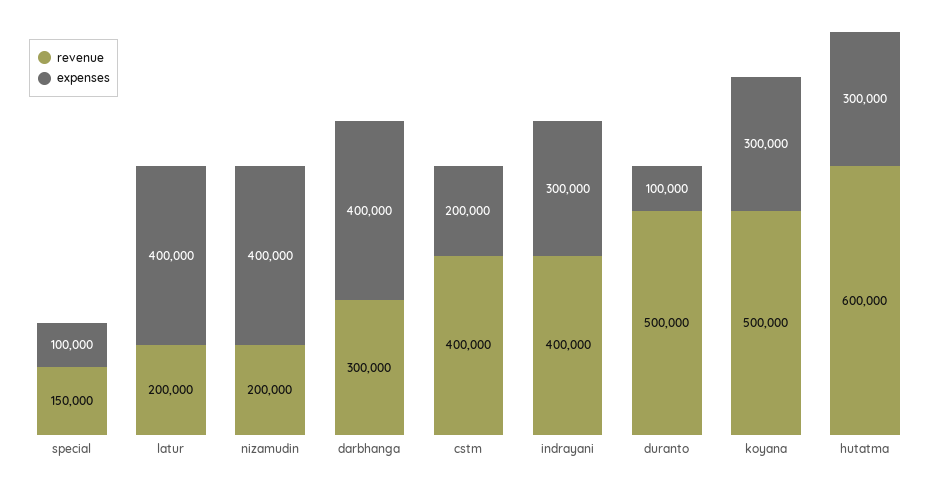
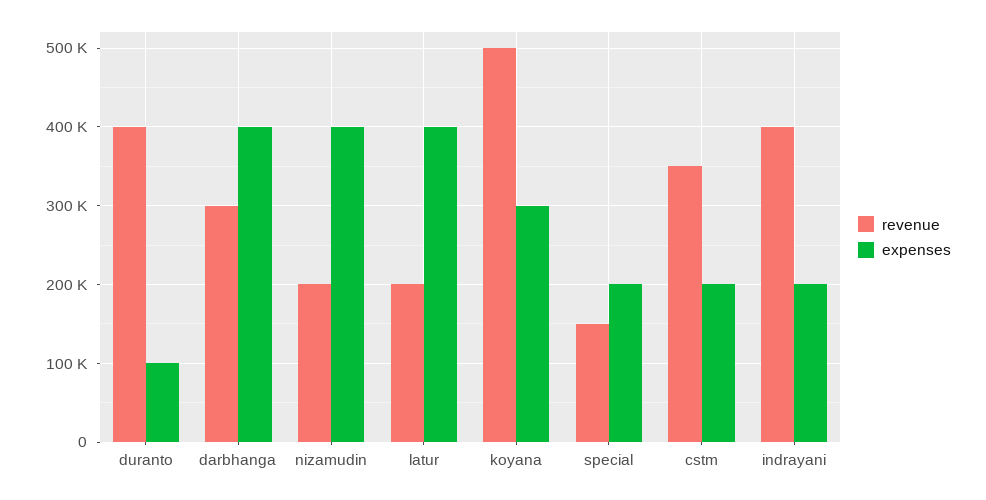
expenses, special: 100000 -> 200000
revenue, cstm: 400000 -> 350000
expenses, indrayani: 300000 -> 200000
revenue, duranto: 500000 -> 400000
revenue, hutatma: 600000 -> none
expenses, hutatma: 300000 -> none

